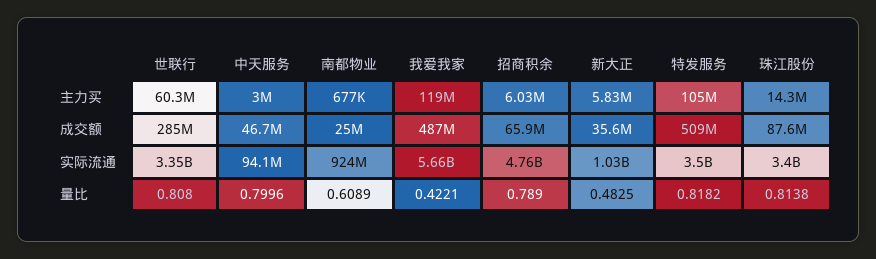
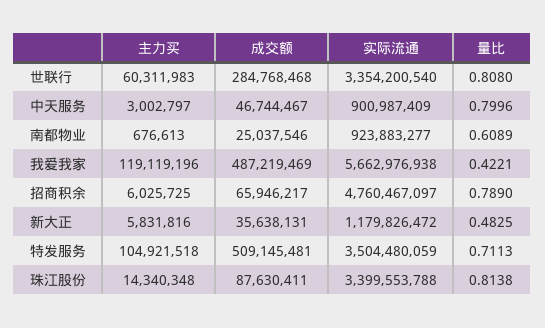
中天服务, 实际流通: 94100000 -> 900987409
新大正, 实际流通: 1030000000 -> 1179826472
特发服务, 量比: 0.8182 -> 0.7113

